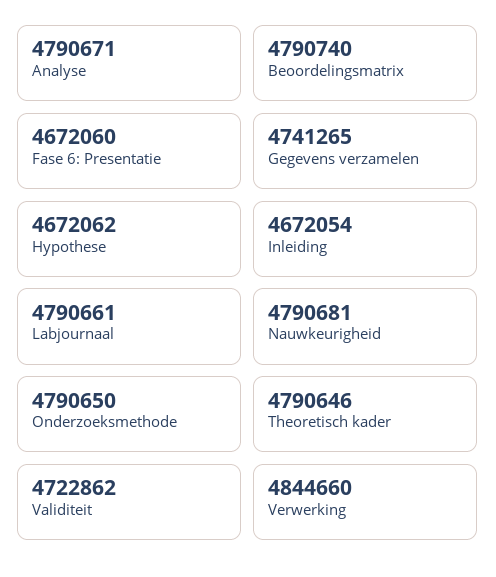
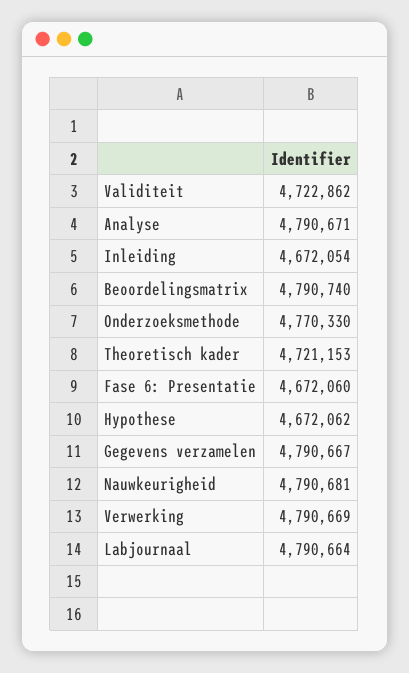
Gegevens verzamelen: 4741265 -> 4790667
Labjournaal: 4790661 -> 4790664
Onderzoeksmethode: 4790650 -> 4770330
Theoretisch kader: 4790646 -> 4721153
Verwerking: 4844660 -> 4790669

